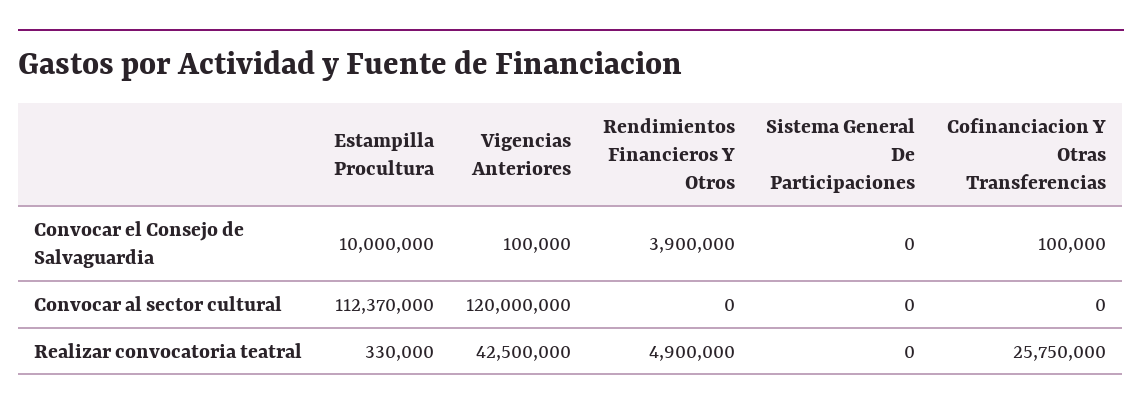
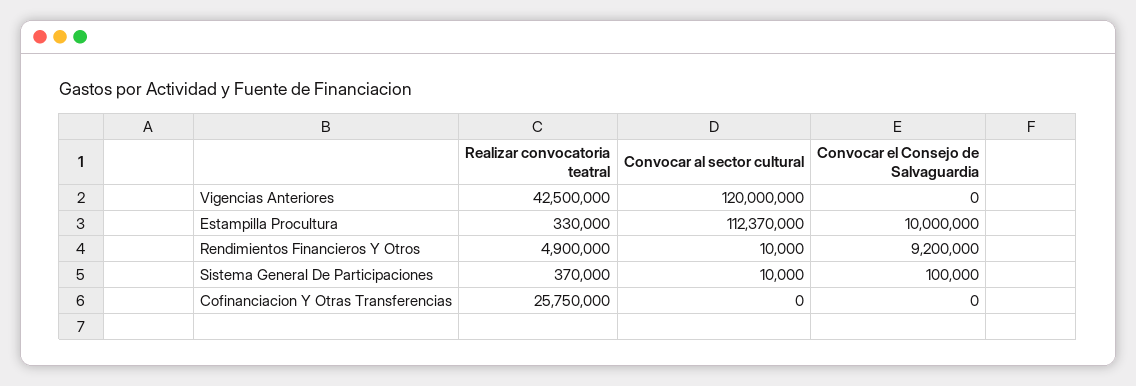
Vigencias Anteriores, Convocar el Consejo de Salvaguardia: 100000 -> 0
Rendimientos Financieros Y Otros, Convocar el Consejo de Salvaguardia: 3900000 -> 9200000
Sistema General De Participaciones, Convocar el Consejo de Salvaguardia: 0 -> 100000
Cofinanciacion Y Otras Transferencias, Convocar el Consejo de Salvaguardia: 100000 -> 0
Rendimientos Financieros Y Otros, Convocar al sector cultural: 0 -> 10000
Sistema General De Participaciones, Convocar al sector cultural: 0 -> 10000
Sistema General De Participaciones, Realizar convocatoria teatral: 0 -> 370000

